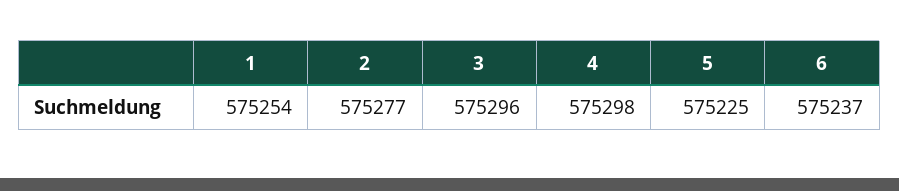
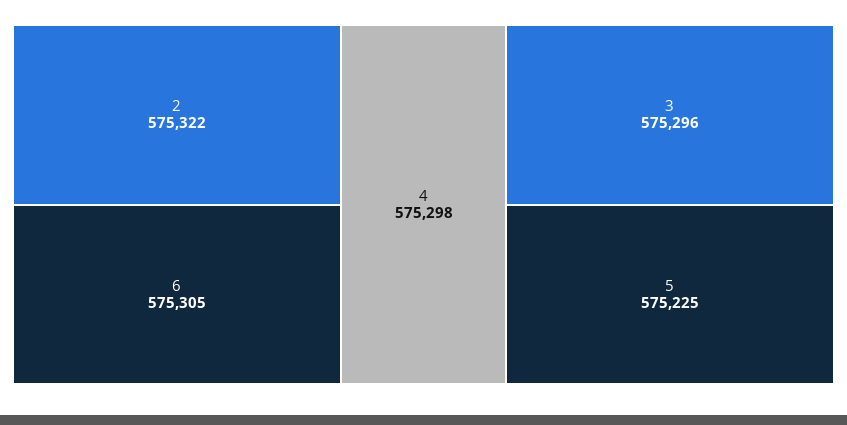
1: 575254 -> none
2: 575277 -> 575322
6: 575237 -> 575305

